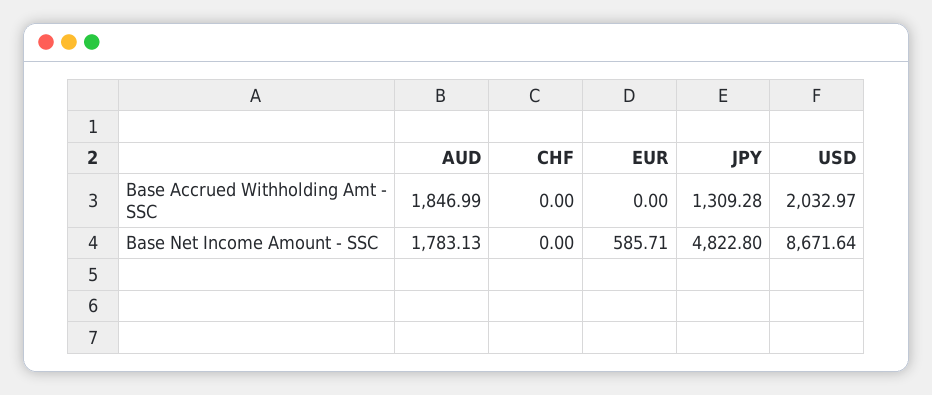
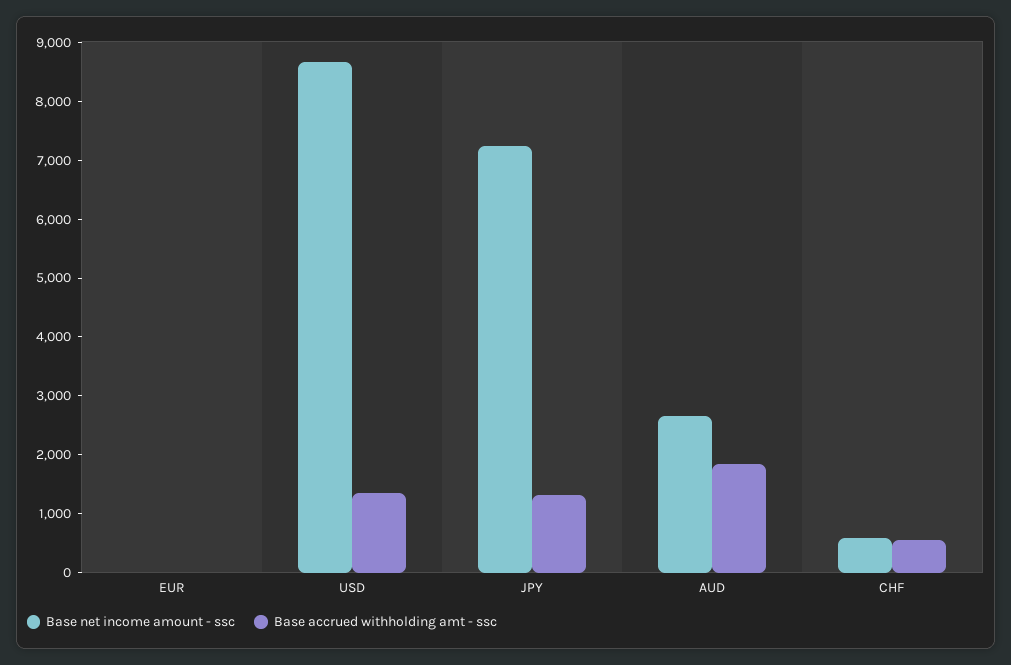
Base Accrued Withholding Amt - SSC, CHF: 0 -> 600
Base Accrued Withholding Amt - SSC, USD: 2032.97 -> 1400
Base Net Income Amount - SSC, AUD: 1783.13 -> 2600
Base Net Income Amount - SSC, CHF: 0 -> 600
Base Net Income Amount - SSC, EUR: 585.71 -> 0
Base Net Income Amount - SSC, JPY: 4822.8 -> 7200

